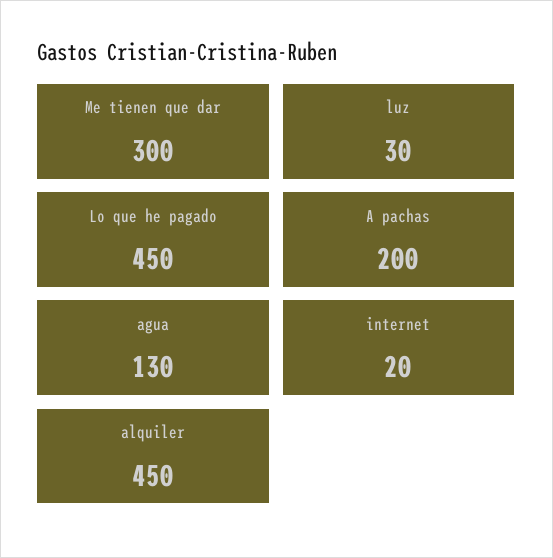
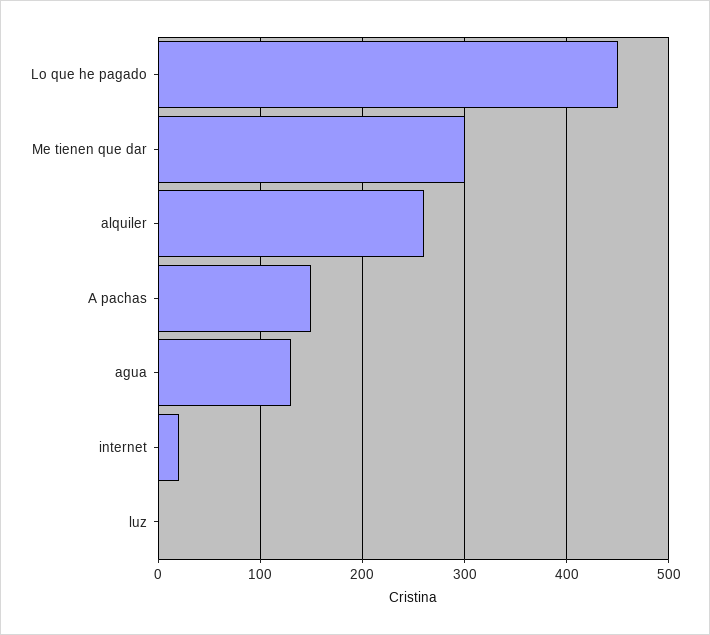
luz: 30 -> 0
A pachas: 200 -> 150
alquiler: 450 -> 260

